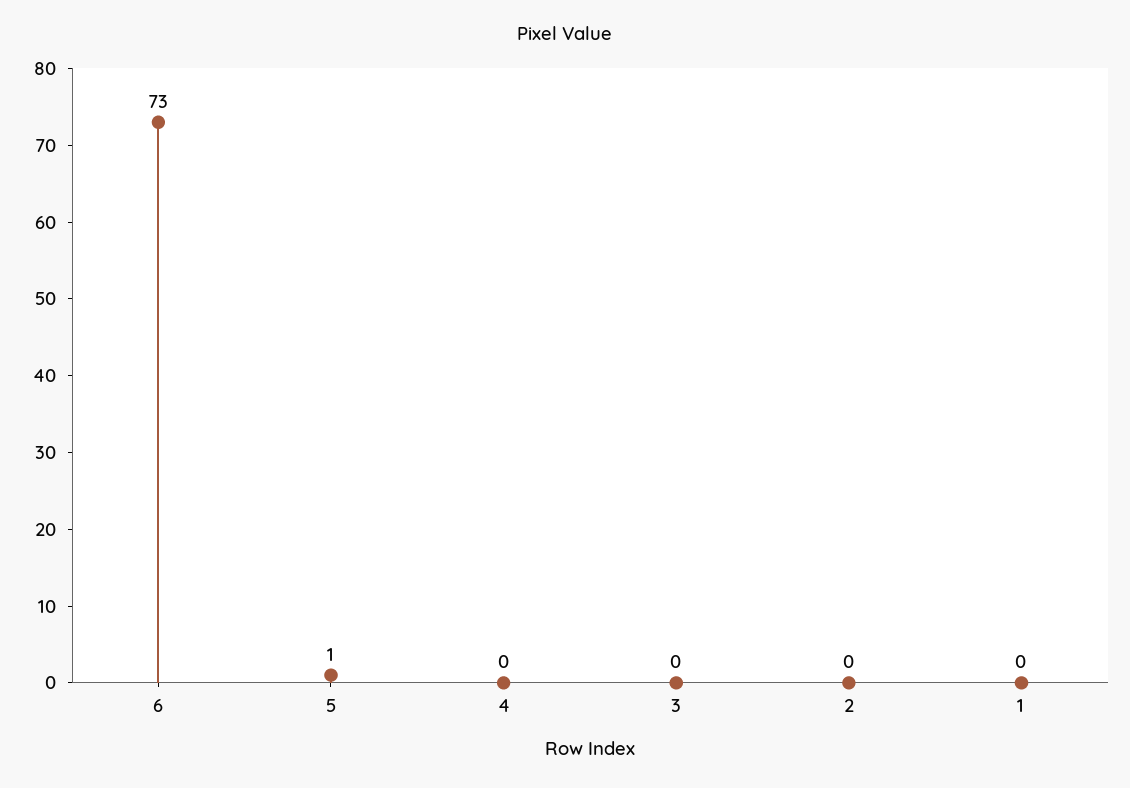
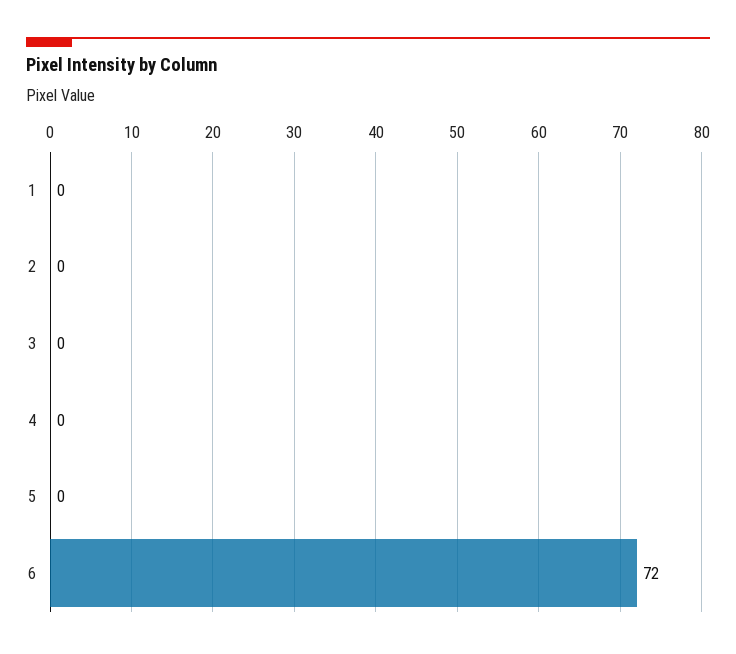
6: 73 -> 72
5: 1 -> 0

